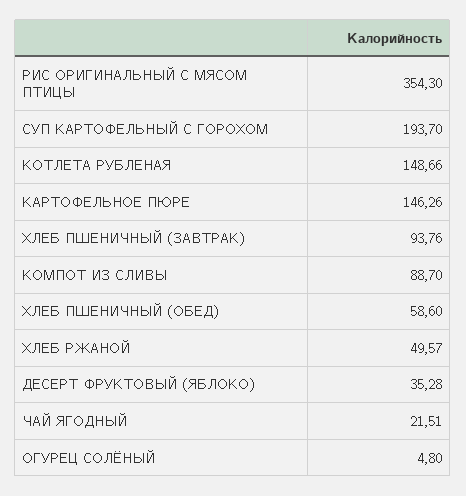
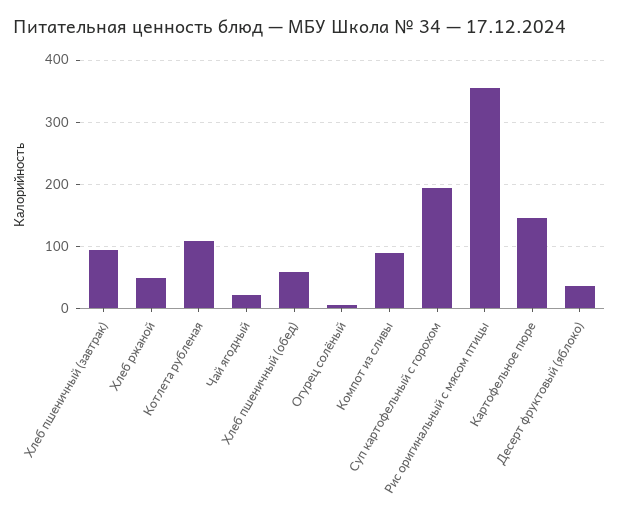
КОТЛЕТА РУБЛЕНАЯ: 148.66 -> 110

